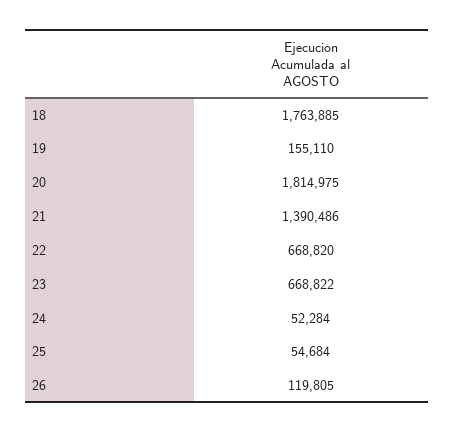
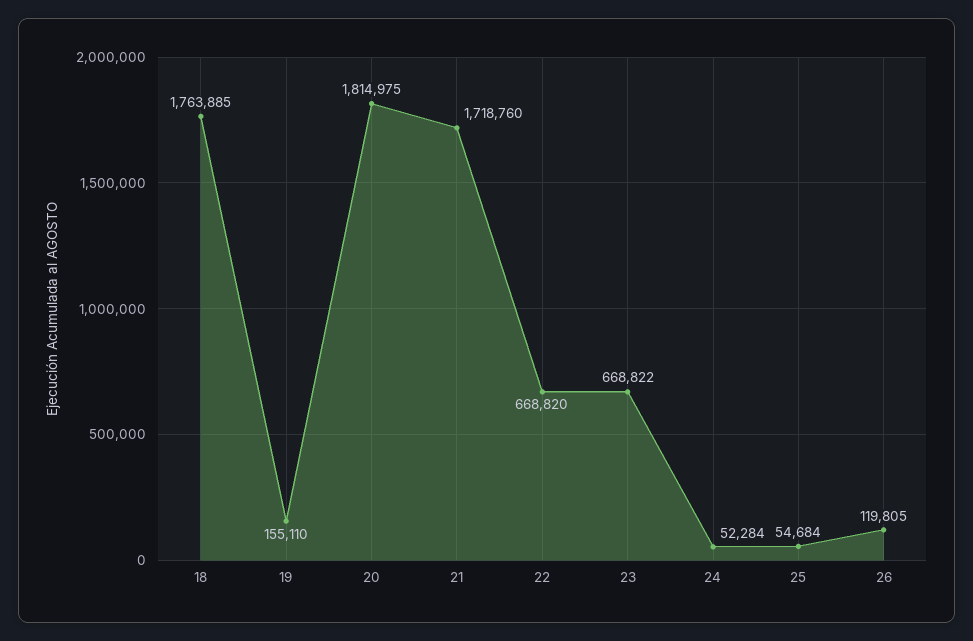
21: 1390486 -> 1718760

